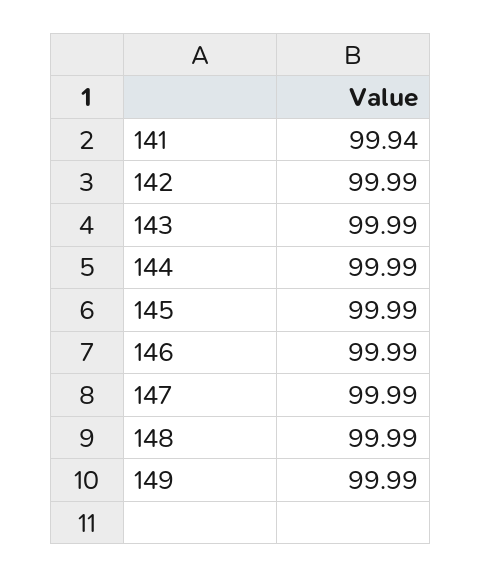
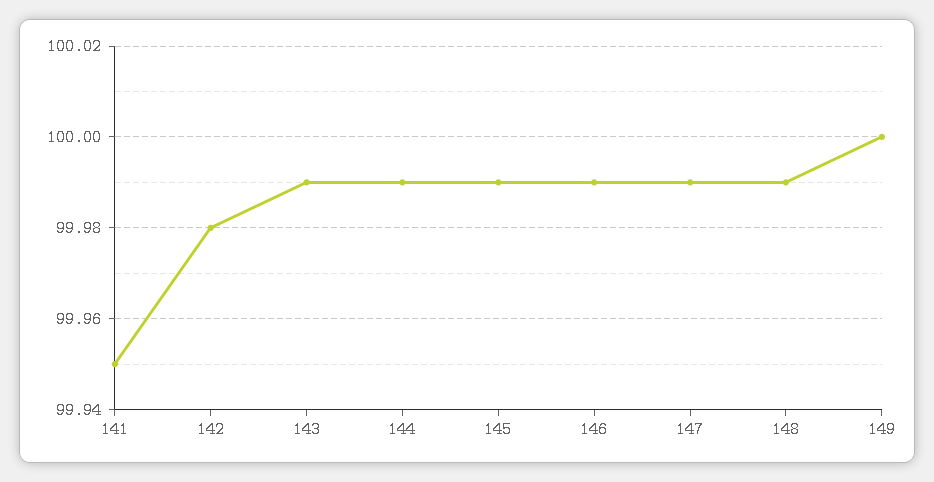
141: 99.94 -> 99.95
142: 99.99 -> 99.98
149: 99.99 -> 100

